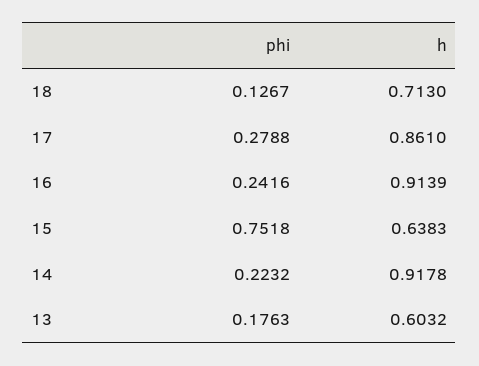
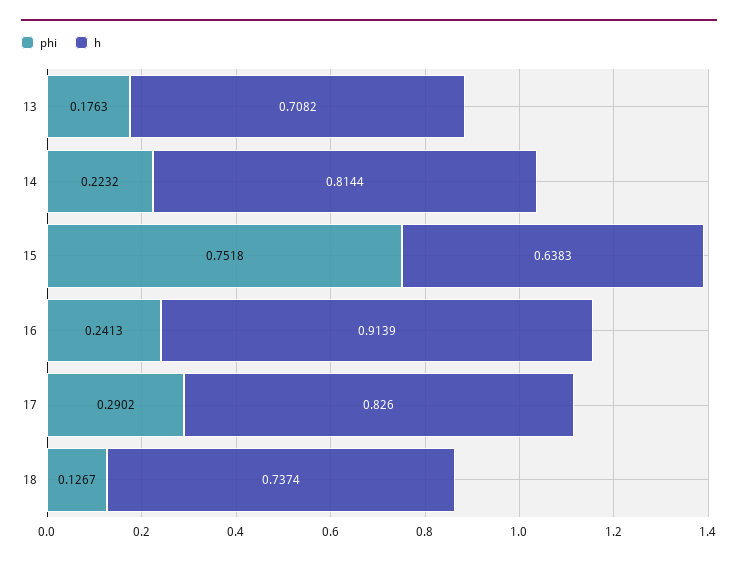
h, 18: 0.713 -> 0.7374
phi, 17: 0.2788 -> 0.2902
h, 17: 0.861 -> 0.826
phi, 16: 0.2416 -> 0.2413
h, 14: 0.9178 -> 0.8144
h, 13: 0.6032 -> 0.7082

